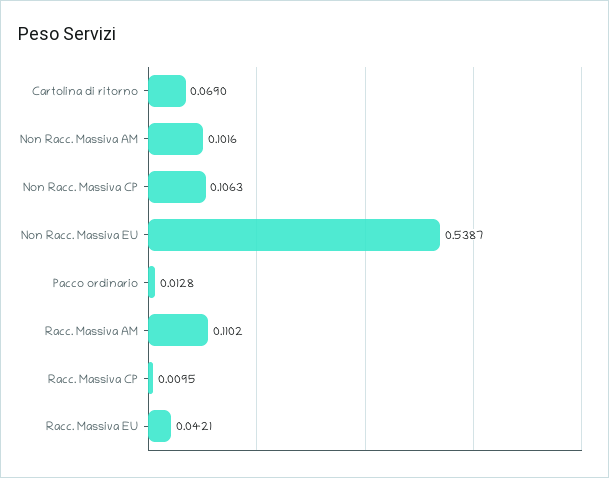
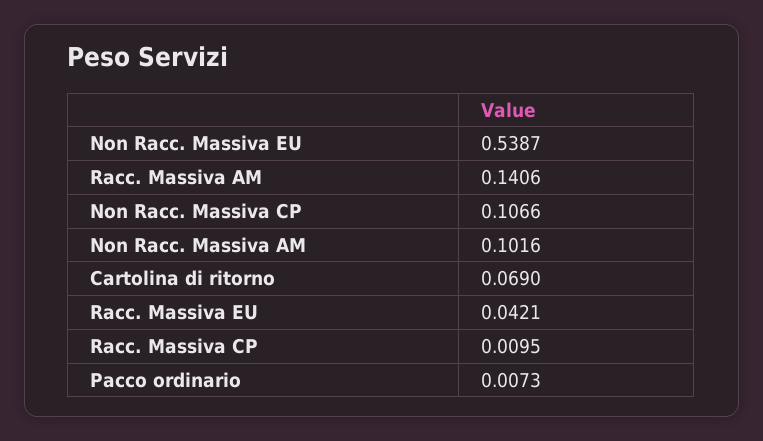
Non Racc. Massiva CP: 0.1063 -> 0.1066
Pacco ordinario: 0.0128 -> 0.0073
Racc. Massiva AM: 0.1102 -> 0.1406

